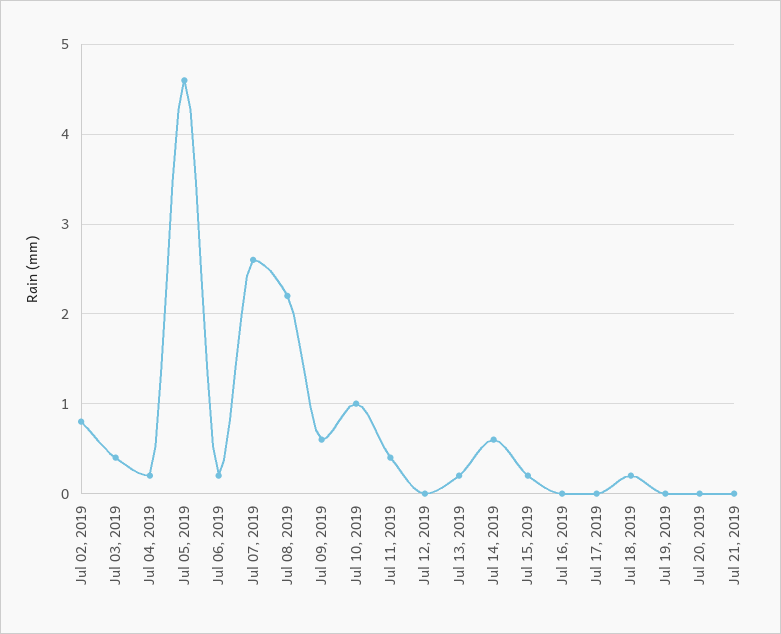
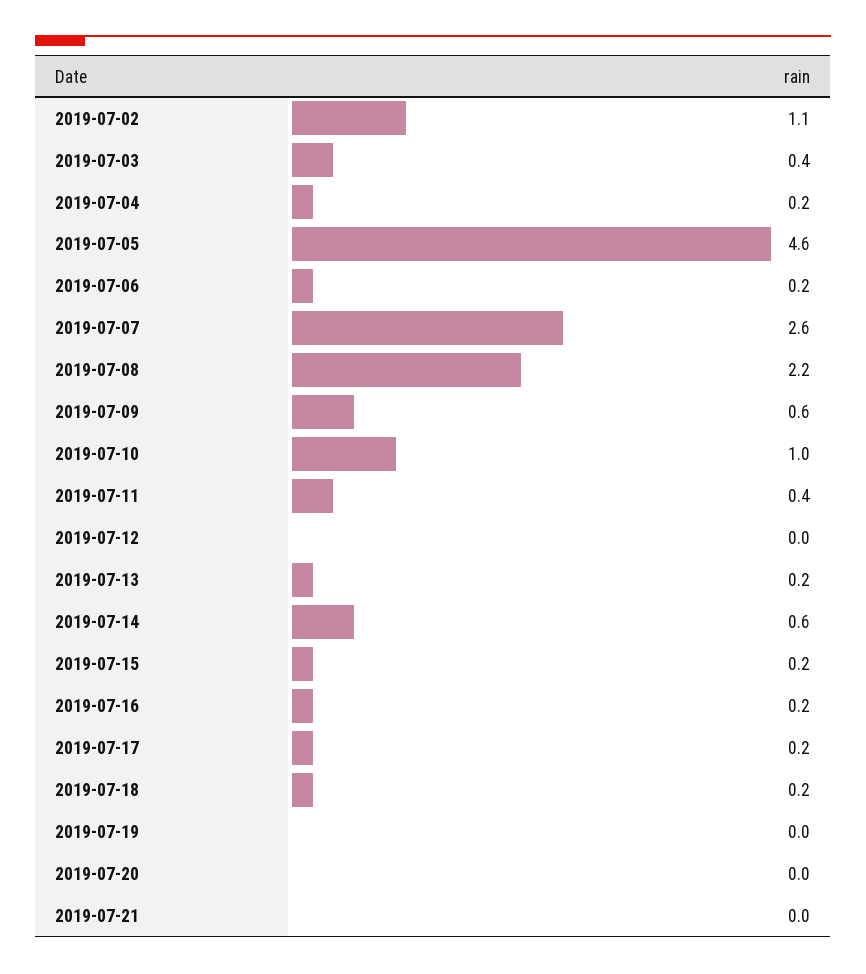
Jul 02, 2019: 0.8 -> 1.1
Jul 16, 2019: 0 -> 0.2
Jul 17, 2019: 0 -> 0.2

